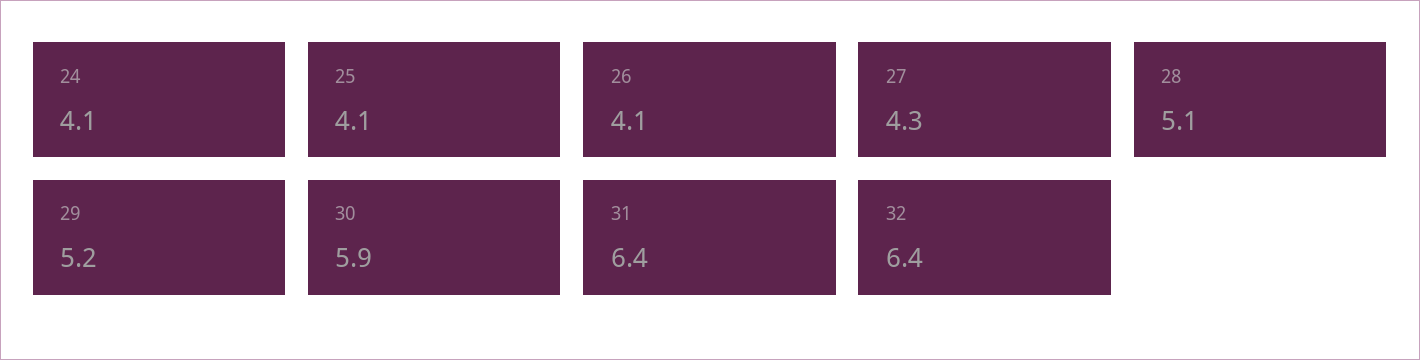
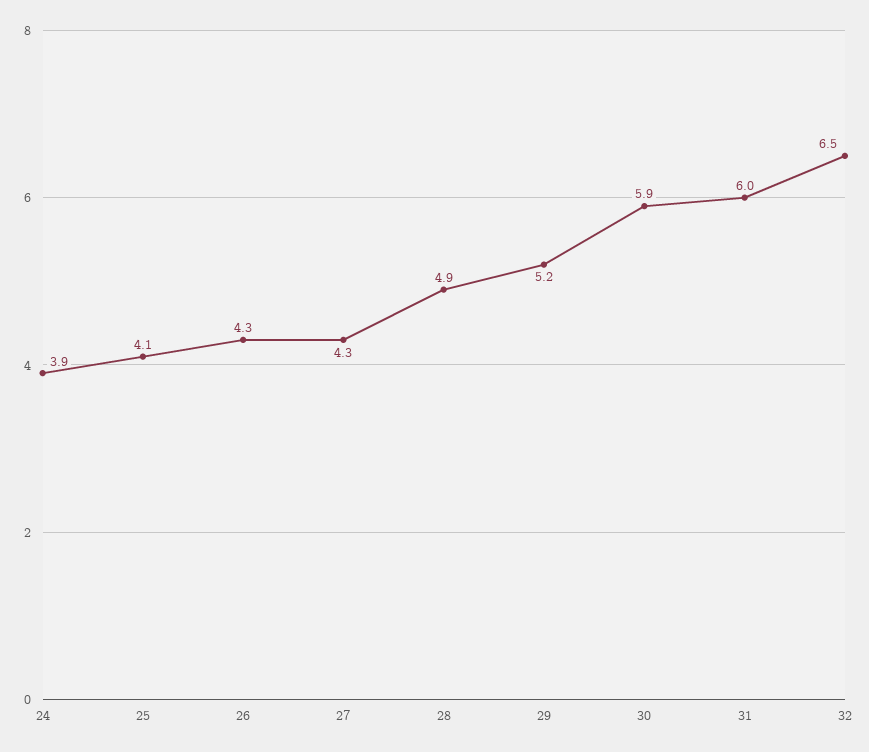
24: 4.1 -> 3.9
26: 4.1 -> 4.3
28: 5.1 -> 4.9
31: 6.4 -> 6
32: 6.4 -> 6.5

